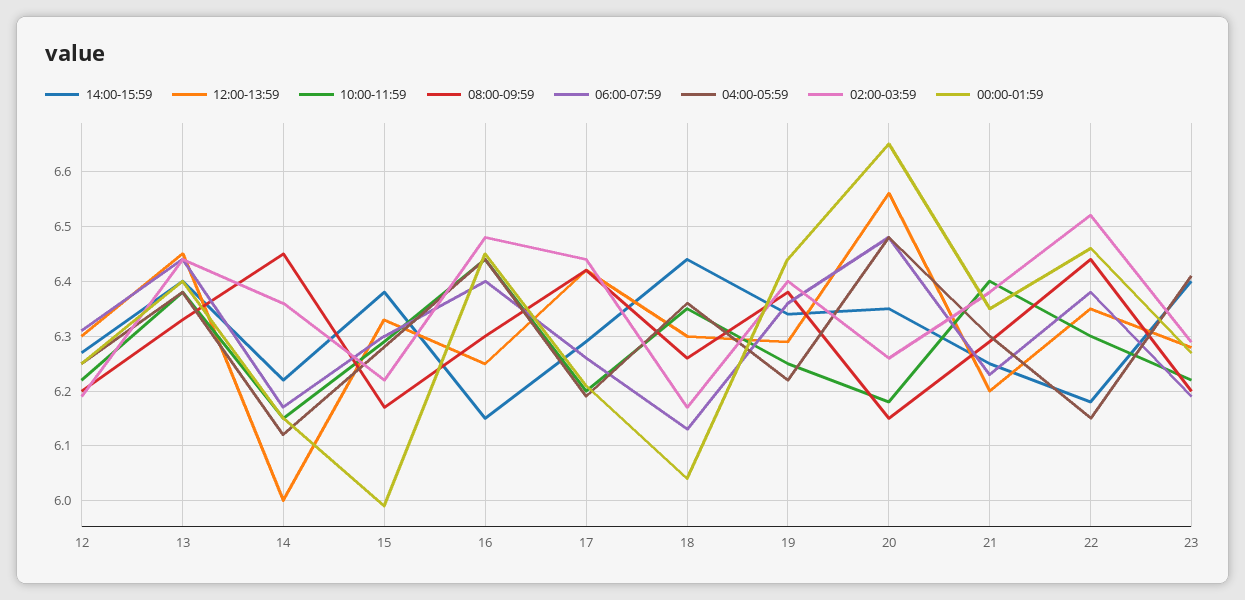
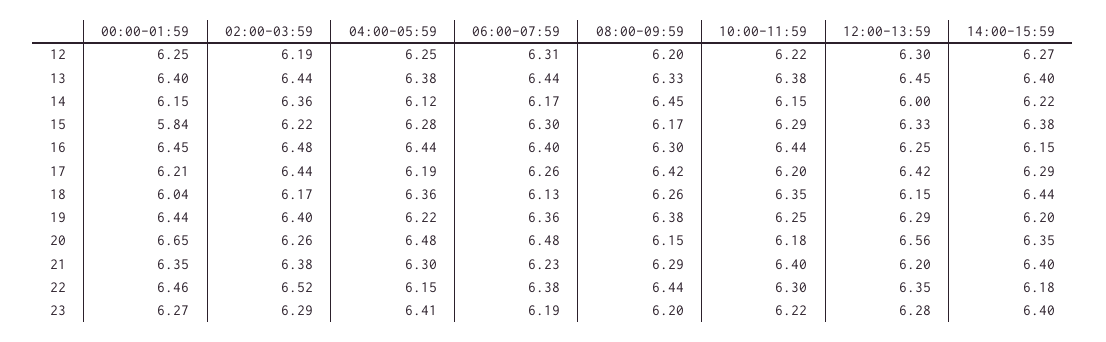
00:00-01:59, 15: 6 -> 5.84
12:00-13:59, 18: 6.3 -> 6.15
14:00-15:59, 19: 6.35 -> 6.2
14:00-15:59, 21: 6.25 -> 6.4

